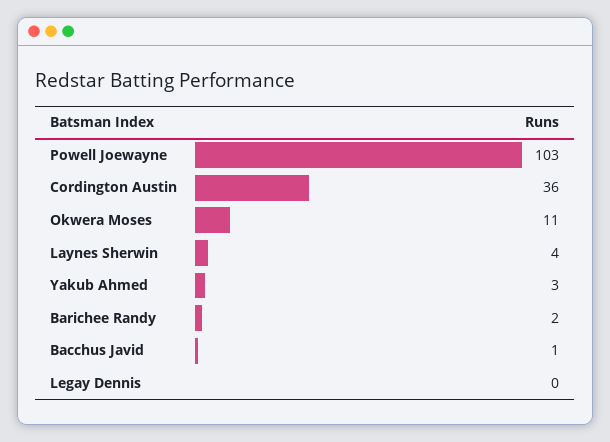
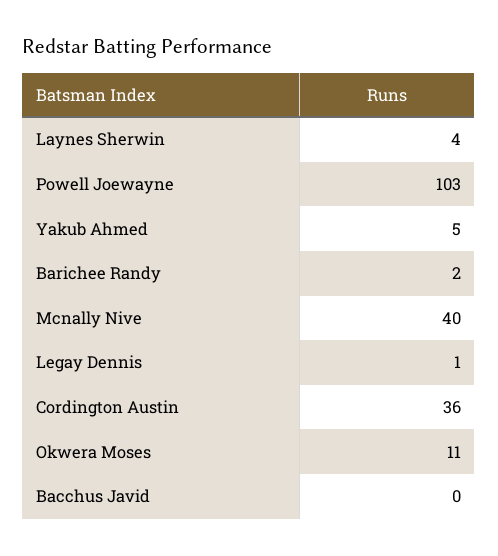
Yakub Ahmed: 3 -> 5
Bacchus Javid: 1 -> 0
Legay Dennis: 0 -> 1
Mcnally Nive: none -> 40

